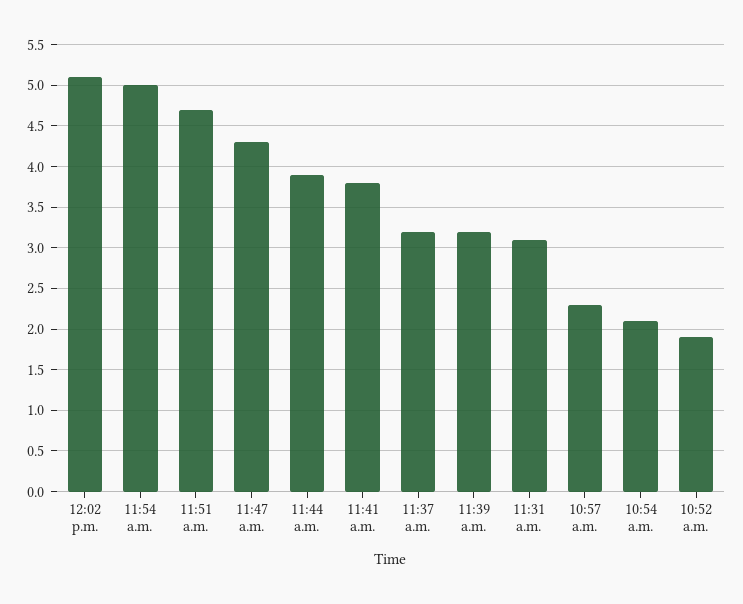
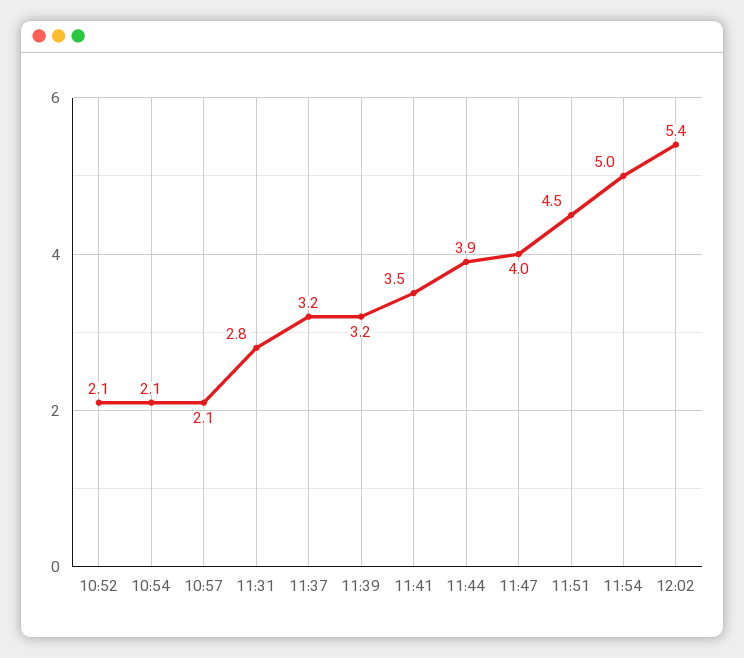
12:02 p.m.: 5.1 -> 5.4
11:51 a.m.: 4.7 -> 4.5
11:47 a.m.: 4.3 -> 4
11:41 a.m.: 3.8 -> 3.5
11:31 a.m.: 3.1 -> 2.8
10:57 a.m.: 2.3 -> 2.1
10:52 a.m.: 1.9 -> 2.1

